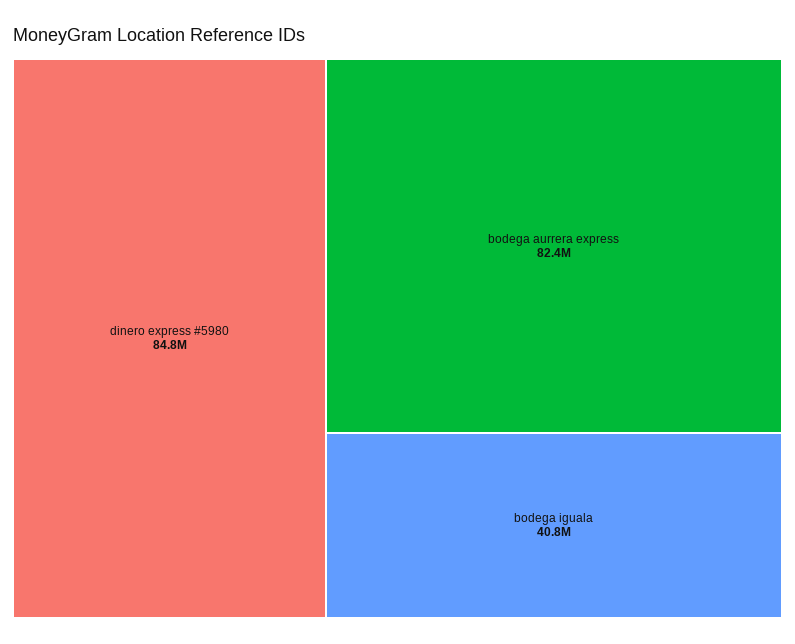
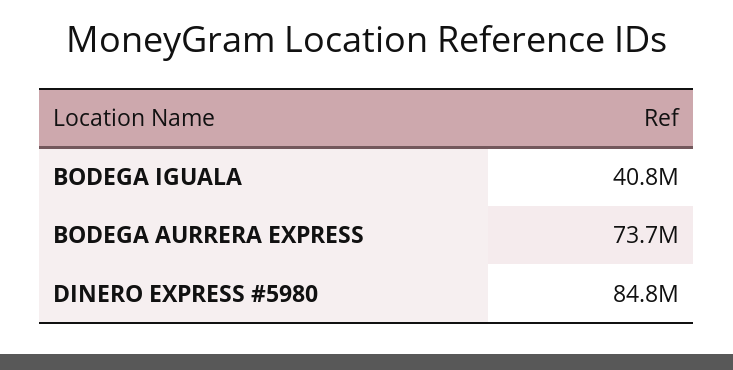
bodega aurrera express: 82400000 -> 73700000

